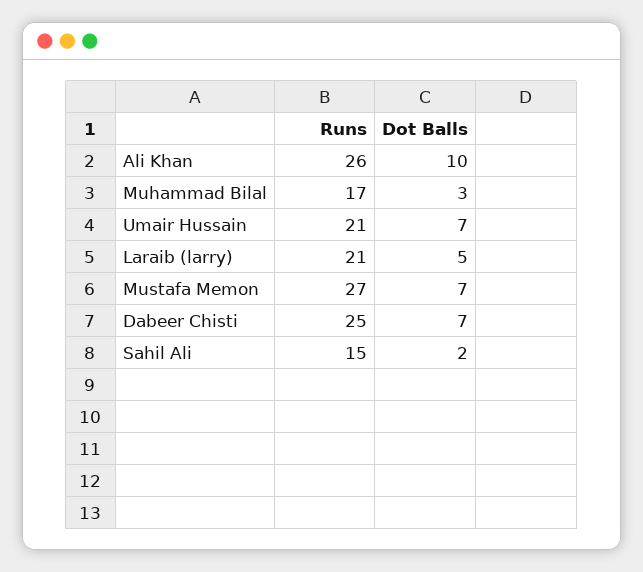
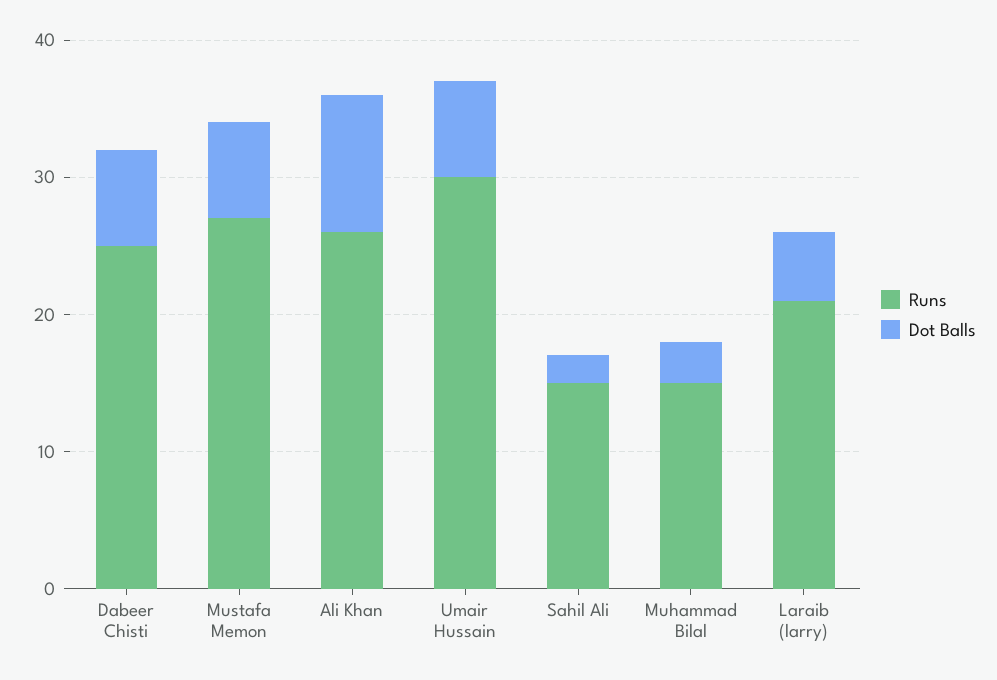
Runs, Muhammad Bilal: 17 -> 15
Runs, Umair Hussain: 21 -> 30

